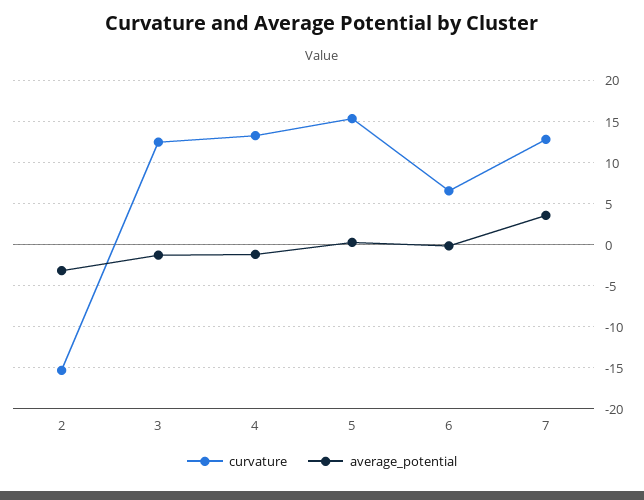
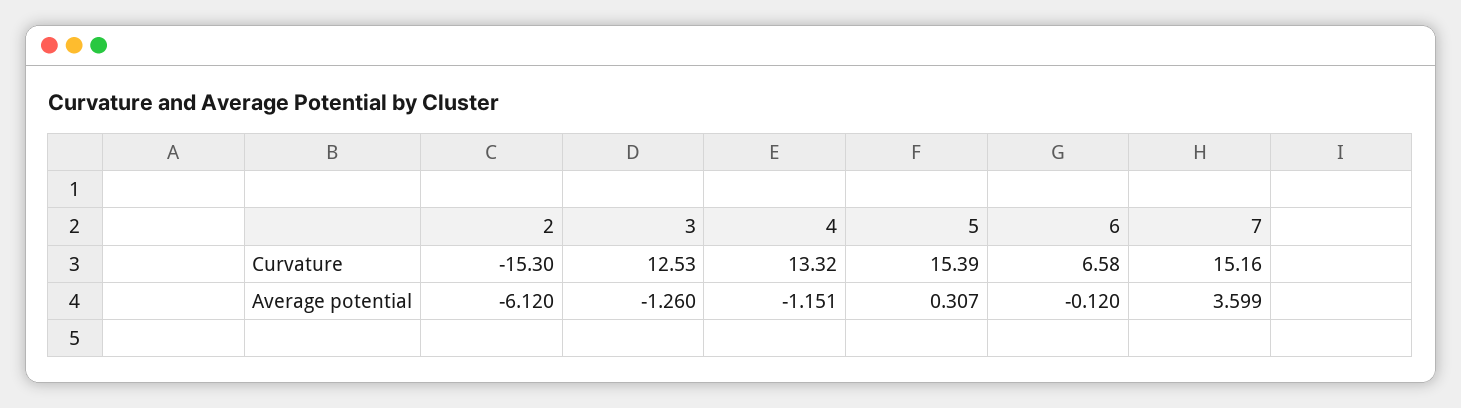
average_potential, 2: -3 -> -6.12
curvature, 7: 13 -> 15.16

